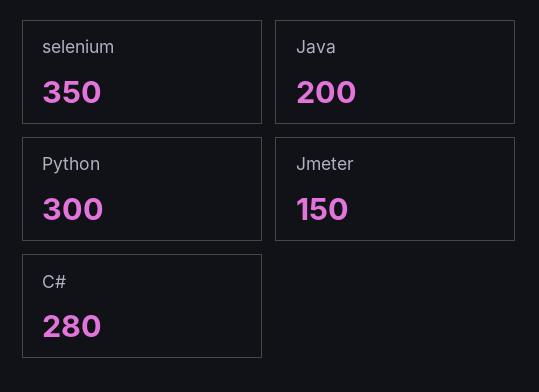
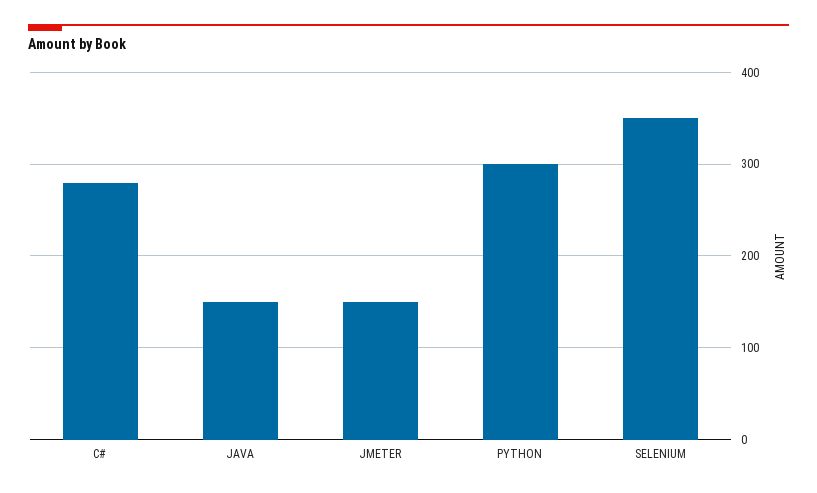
Java: 200 -> 150

